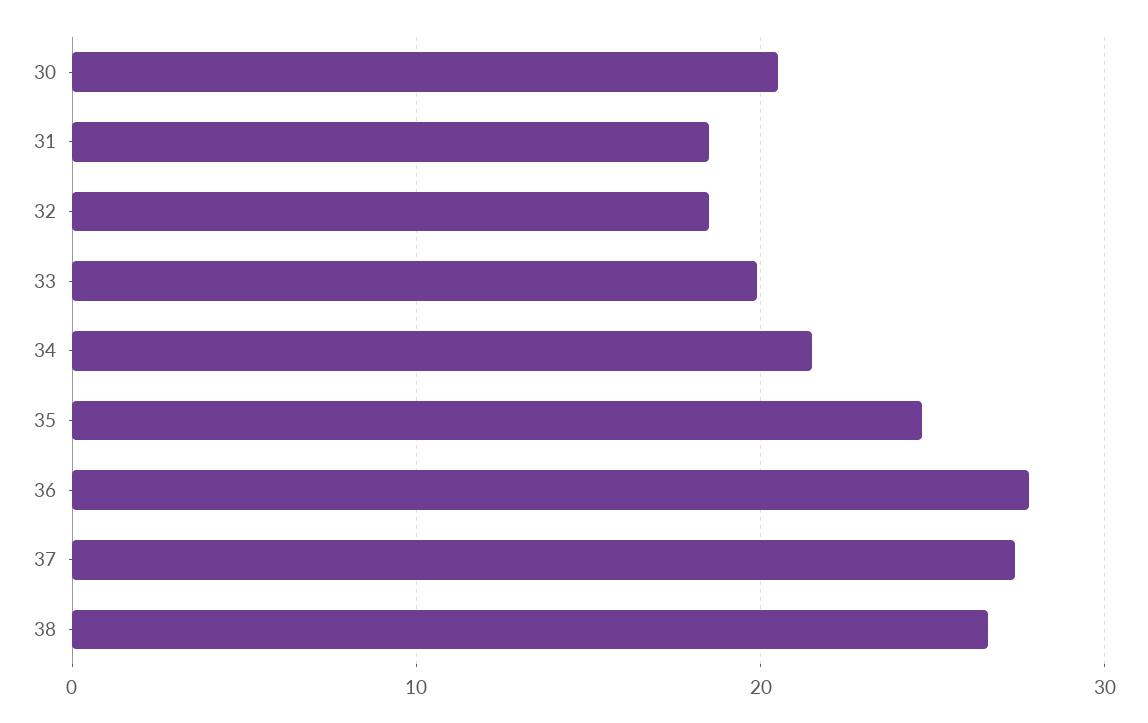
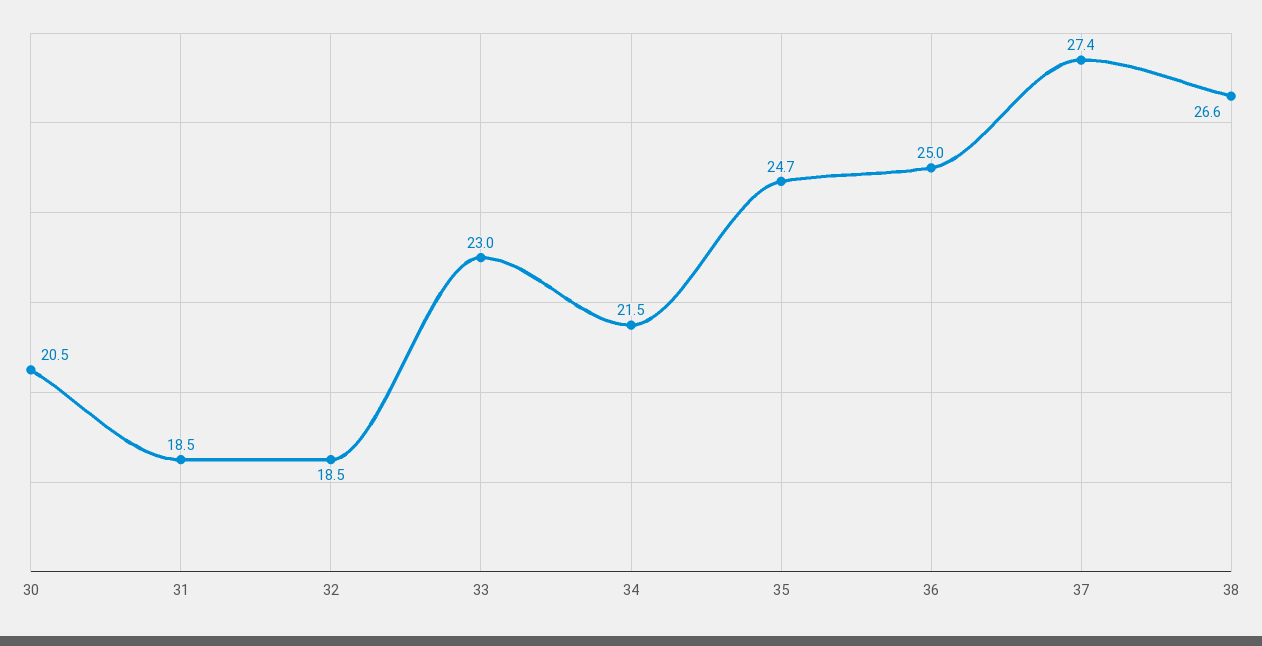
33: 20 -> 23
36: 28 -> 25

